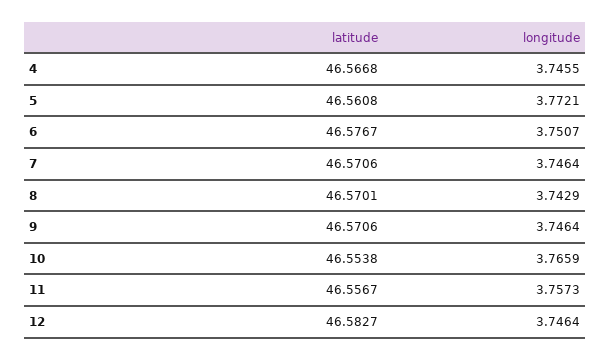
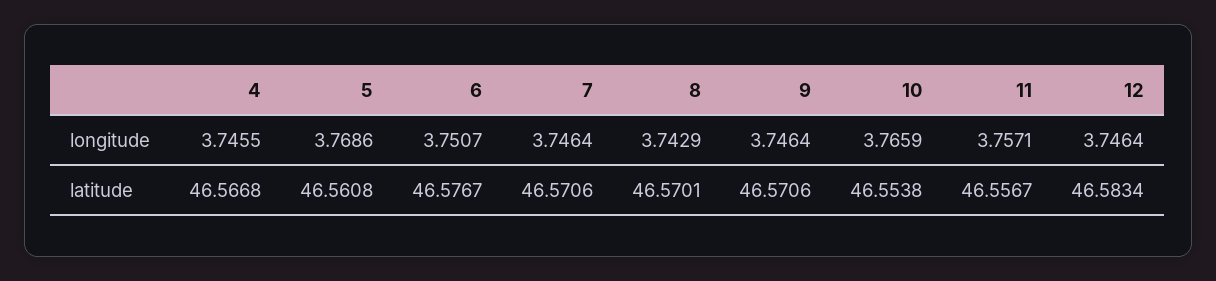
longitude, 5: 3.7721 -> 3.7686
longitude, 11: 3.7573 -> 3.7571
latitude, 12: 46.5827 -> 46.5834

